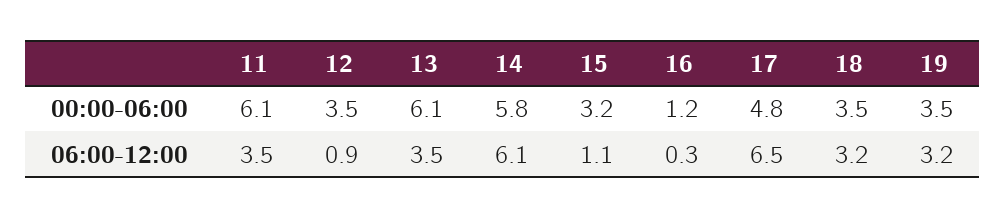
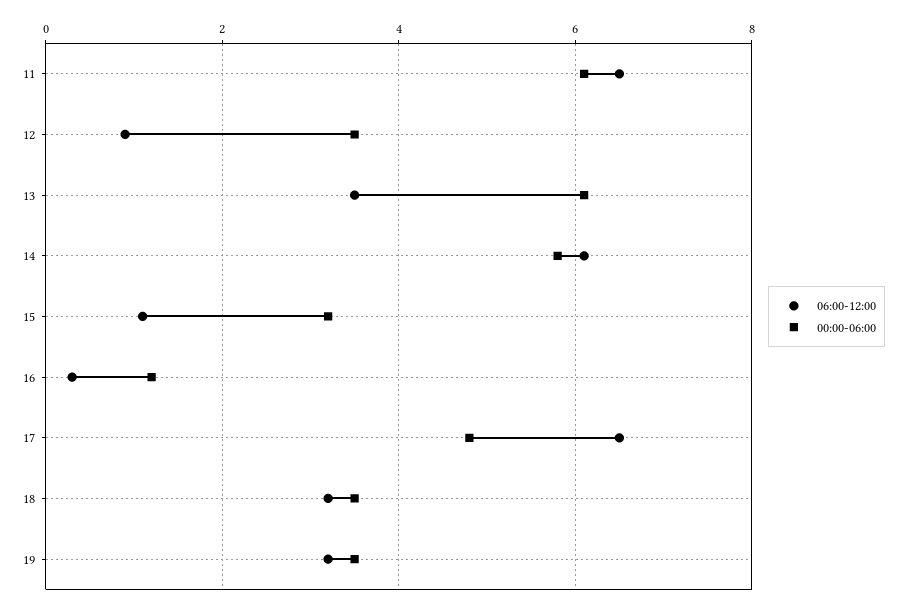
06:00-12:00, 11: 3.5 -> 6.5

